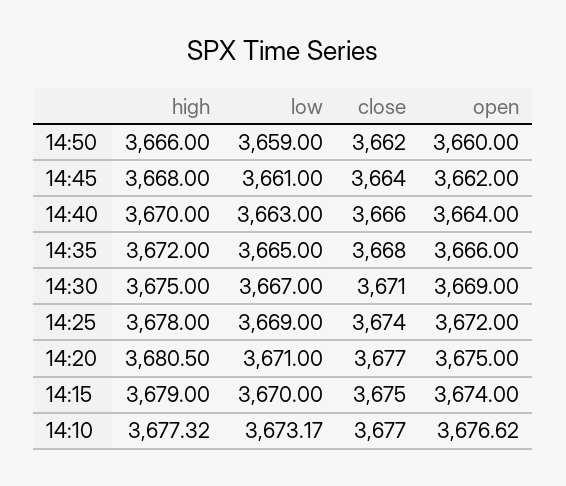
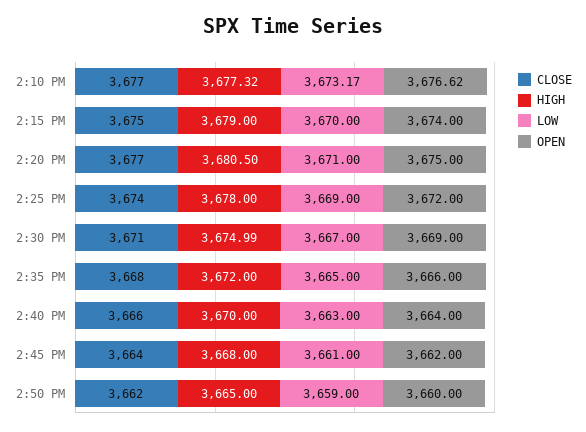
high, 14:50: 3666 -> 3665
high, 14:30: 3675 -> 3674.99

